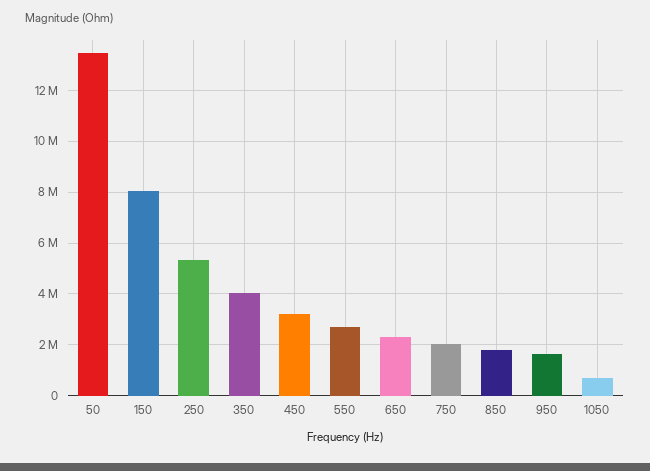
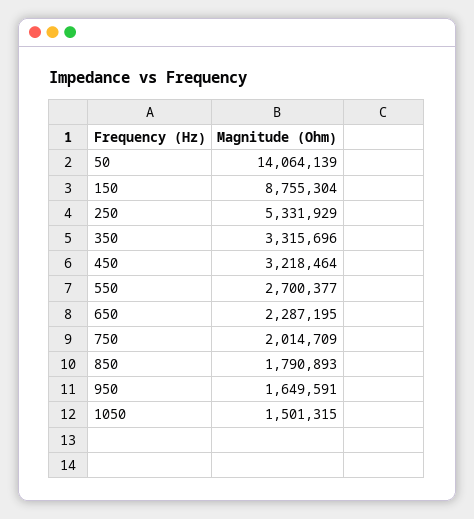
50: 13500000 -> 14064139
150: 8000000 -> 8755304
350: 4000000 -> 3315696
1050: 750000 -> 1501315

